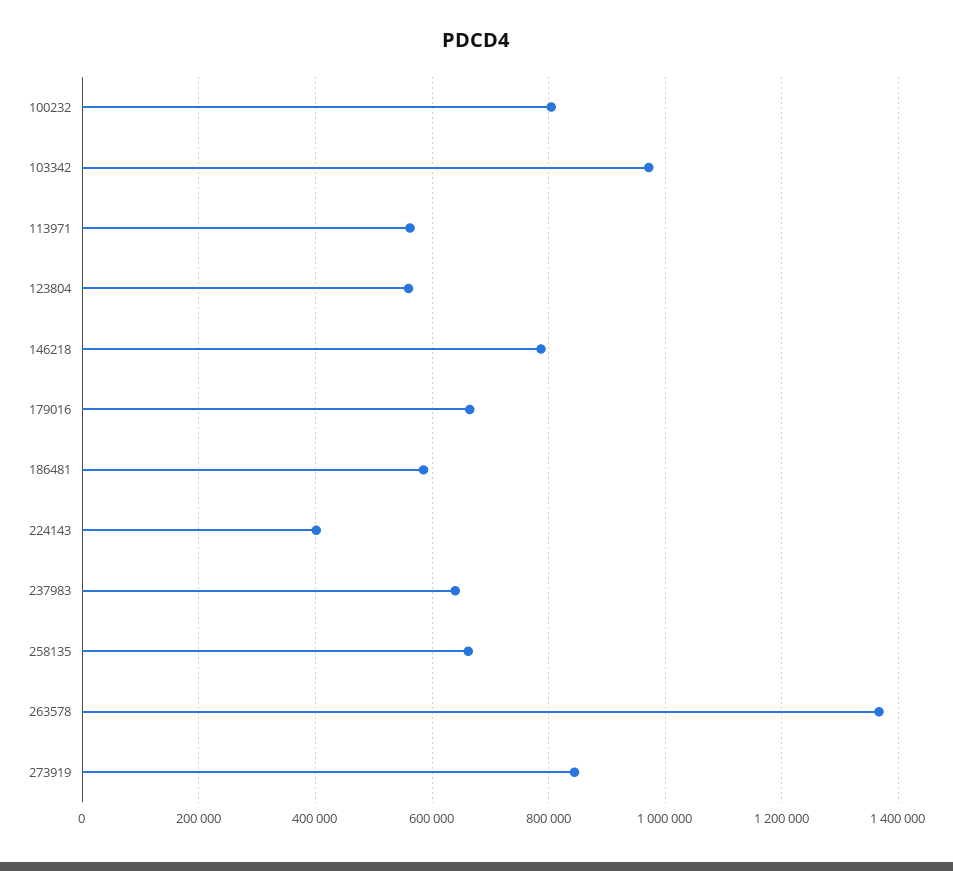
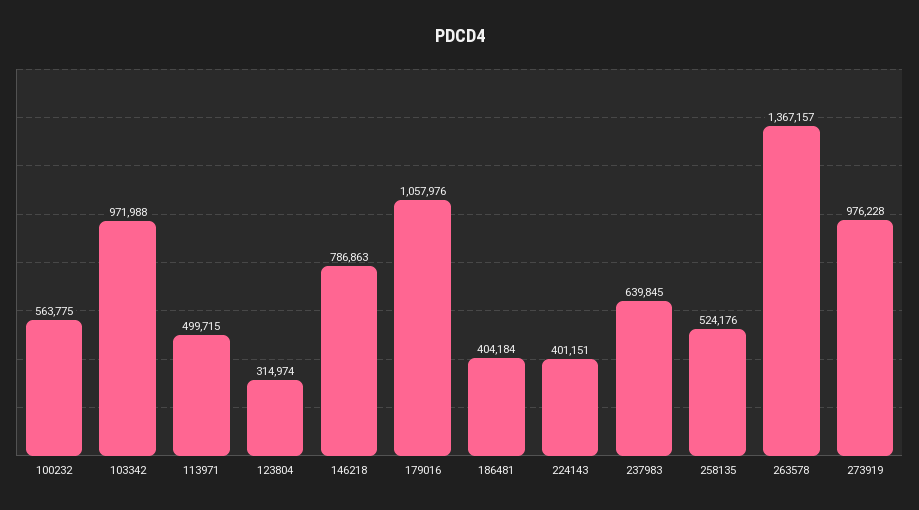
100232: 800000 -> 563775
113971: 560000 -> 499715
123804: 560000 -> 314974
179016: 660000 -> 1057976
186481: 580000 -> 404184
258135: 660000 -> 524176
273919: 840000 -> 976228

